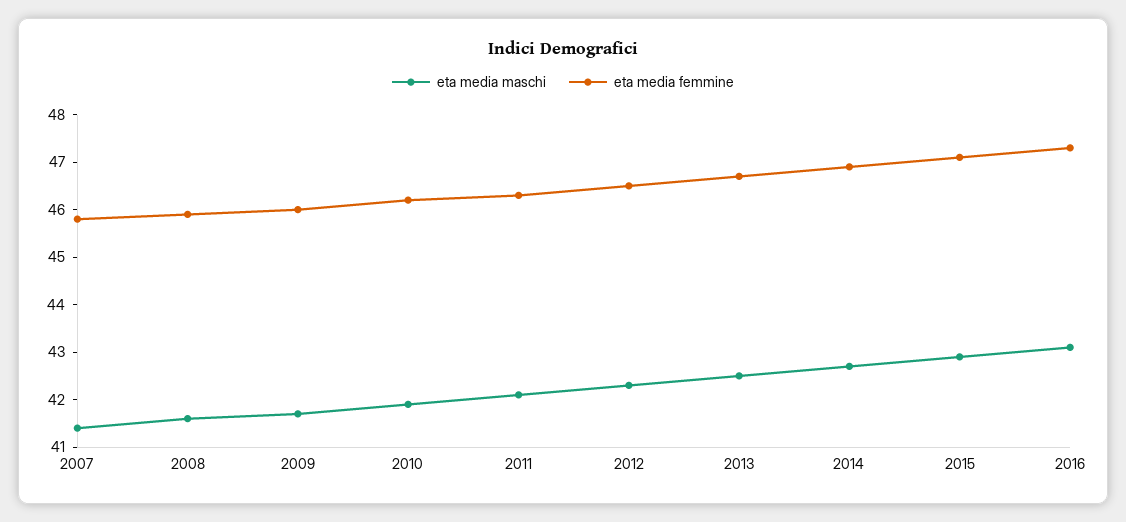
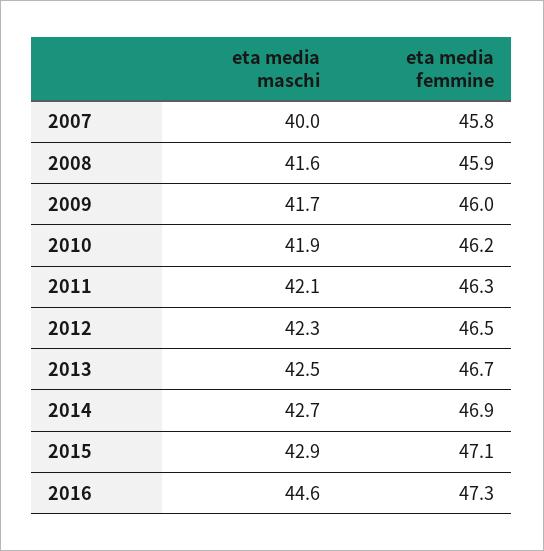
eta media maschi, 2007: 41.5 -> 40
eta media maschi, 2016: 43 -> 44.6

